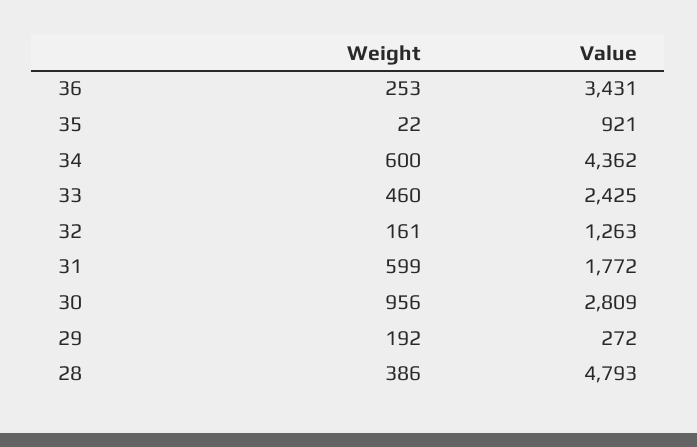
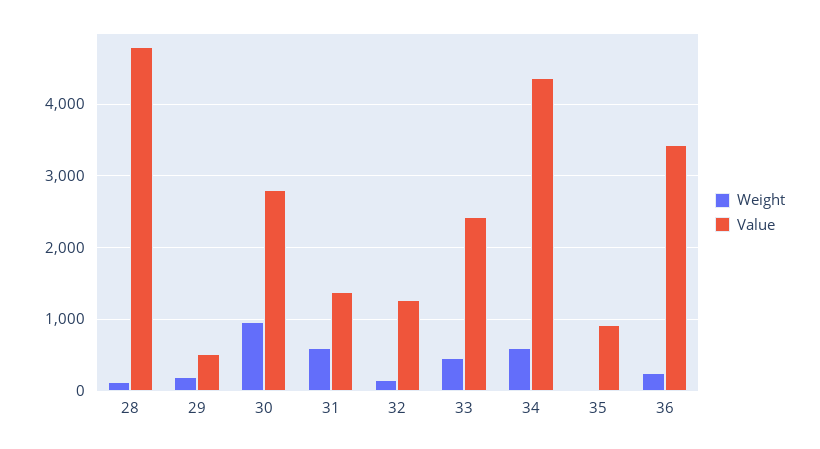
Value, 31: 1772 -> 1400
Value, 29: 272 -> 500
Weight, 28: 386 -> 100

